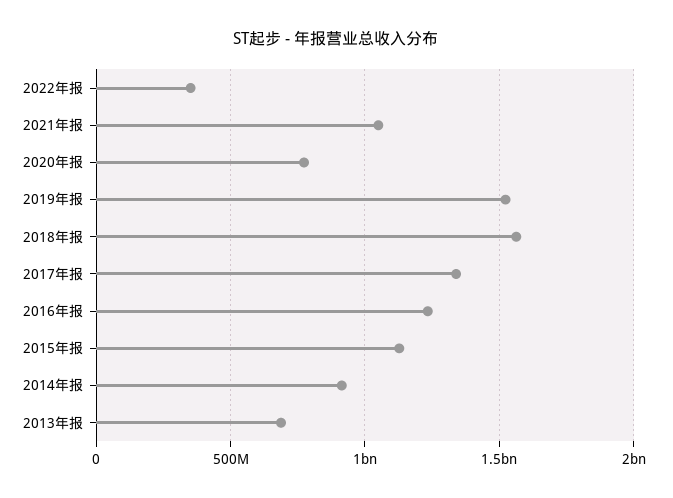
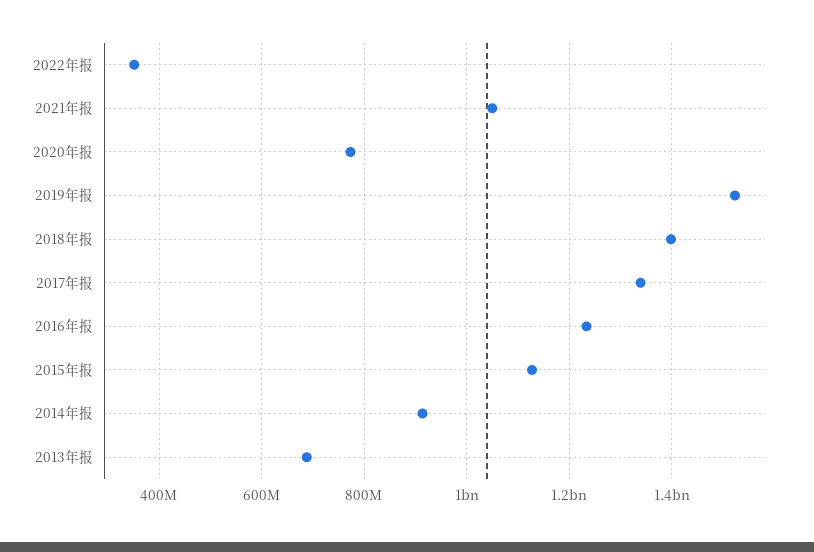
2018年报: 1550000000 -> 1400000000

